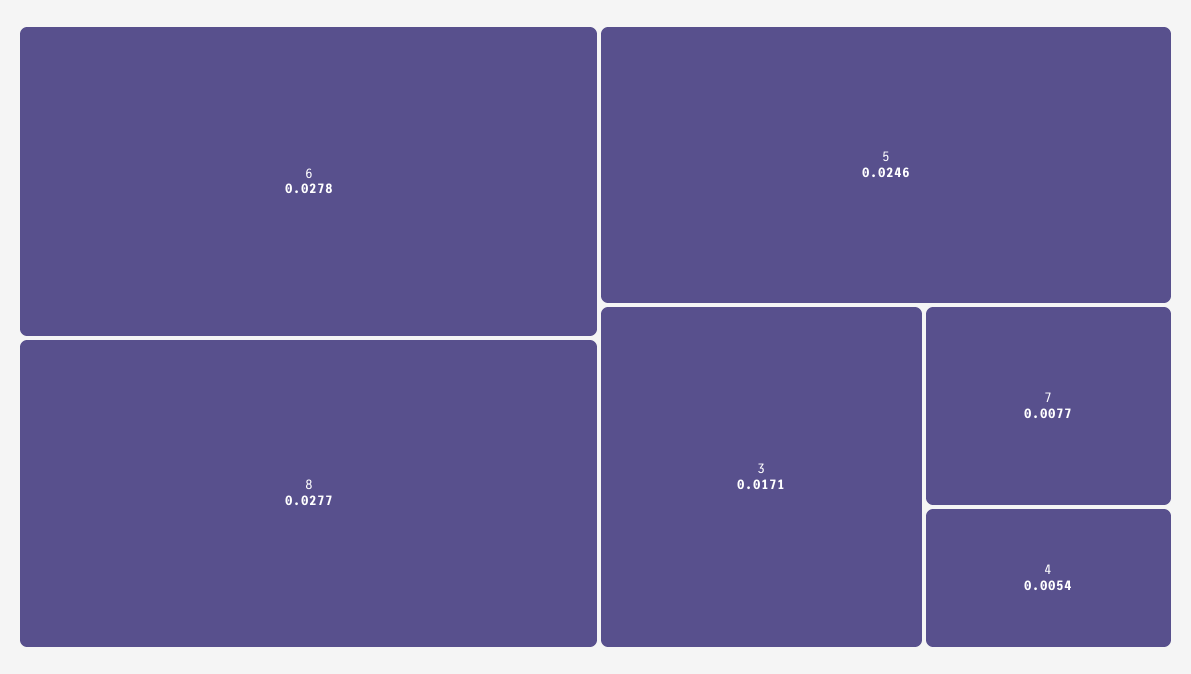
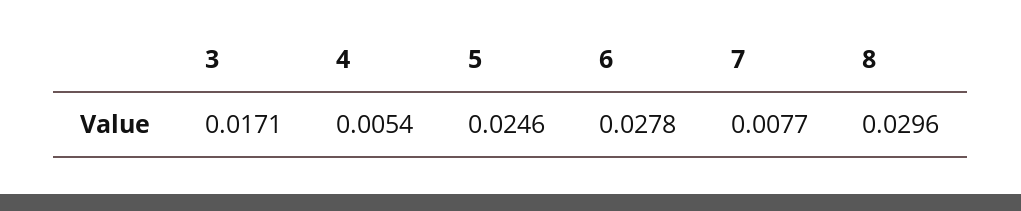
8: 0.0277 -> 0.0296

